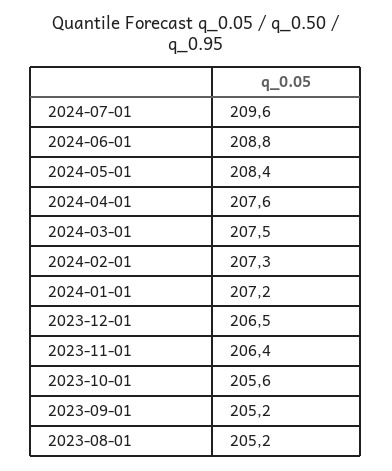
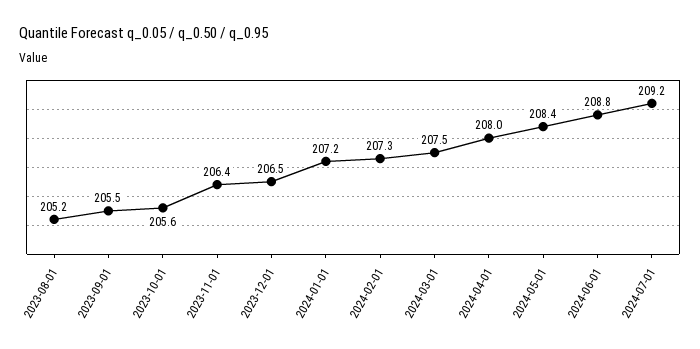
2024-07-01: 209.6 -> 209.2
2024-04-01: 207.6 -> 208
2023-09-01: 205.2 -> 205.5

